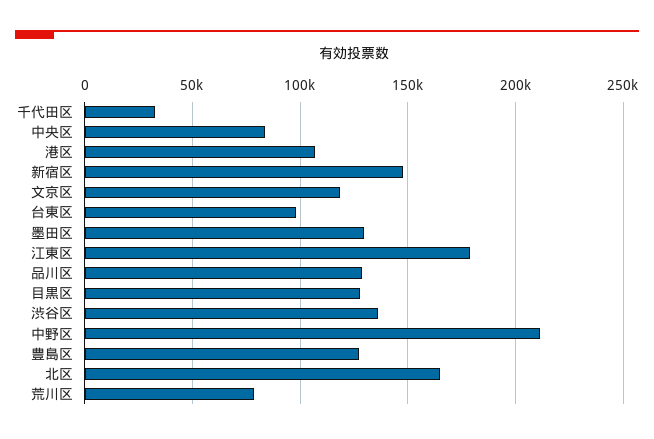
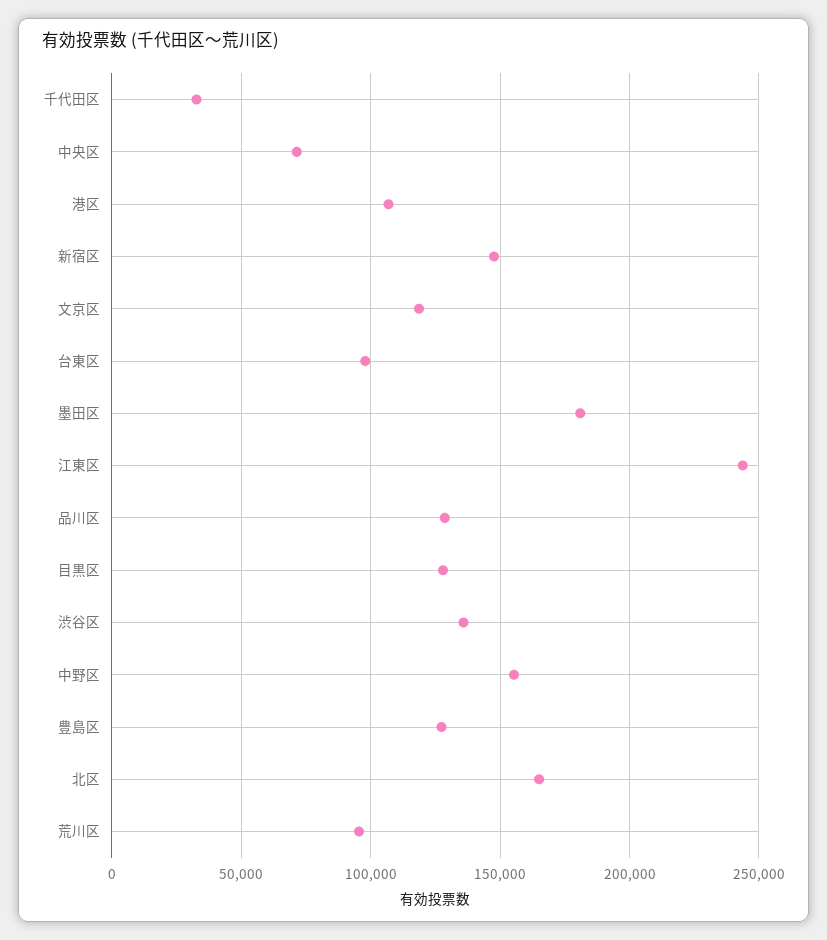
中央区: 85000 -> 70000
墨田区: 130000 -> 180000
江東区: 180000 -> 245000
中野区: 210000 -> 155000
荒川区: 80000 -> 95000

